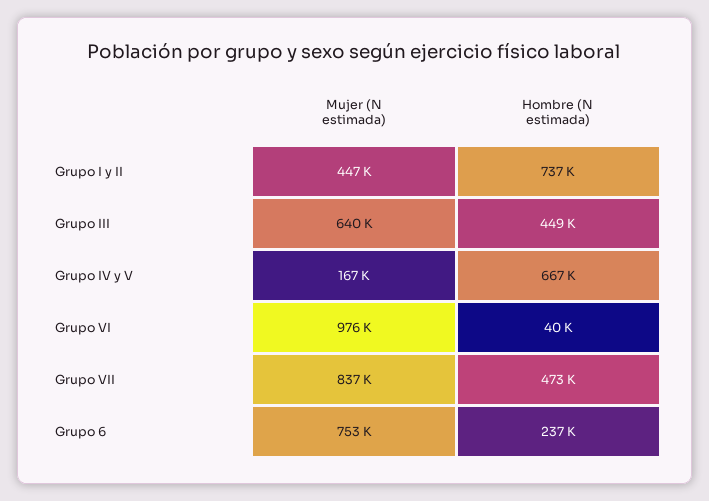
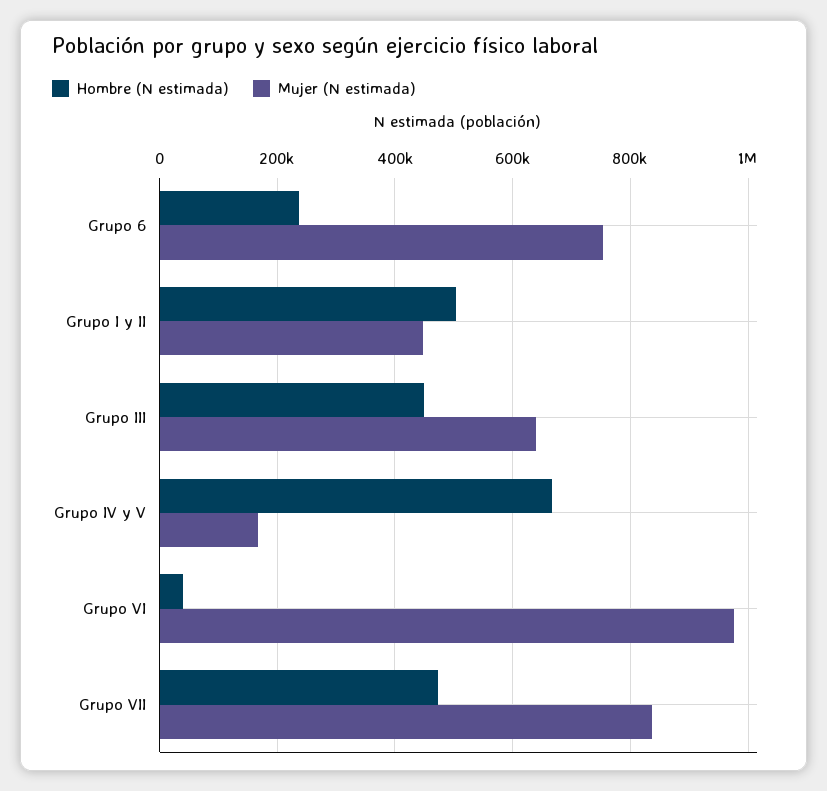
Hombre (N estimada), Grupo I y II: 737000 -> 500000

